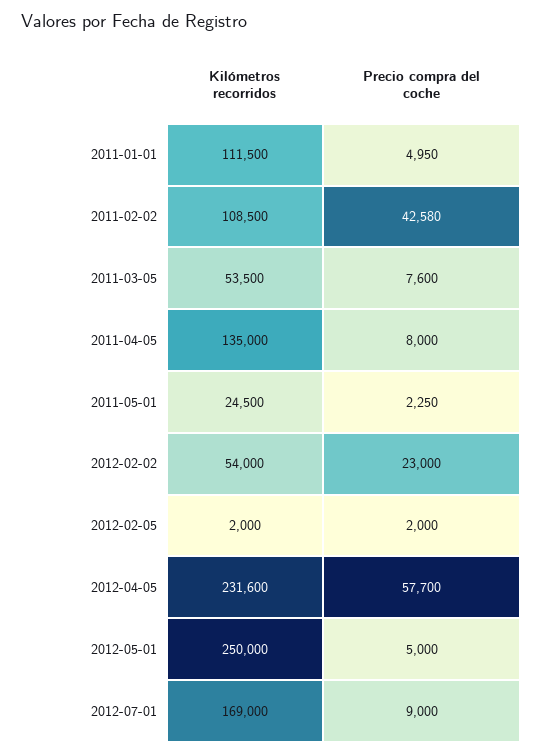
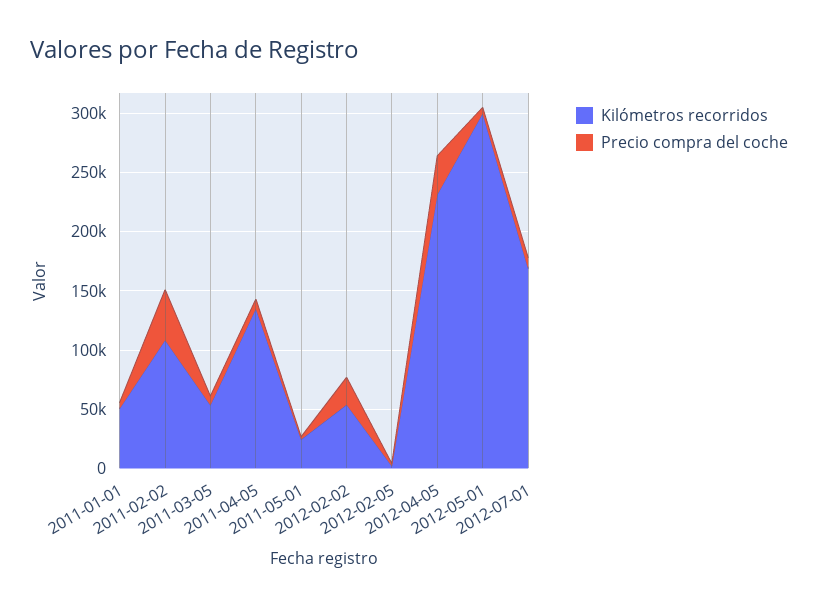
Kilómetros recorridos, 2011-01-01: 111500 -> 50000
Precio compra del coche, 2012-04-05: 57700 -> 30000
Kilómetros recorridos, 2012-05-01: 250000 -> 300000

